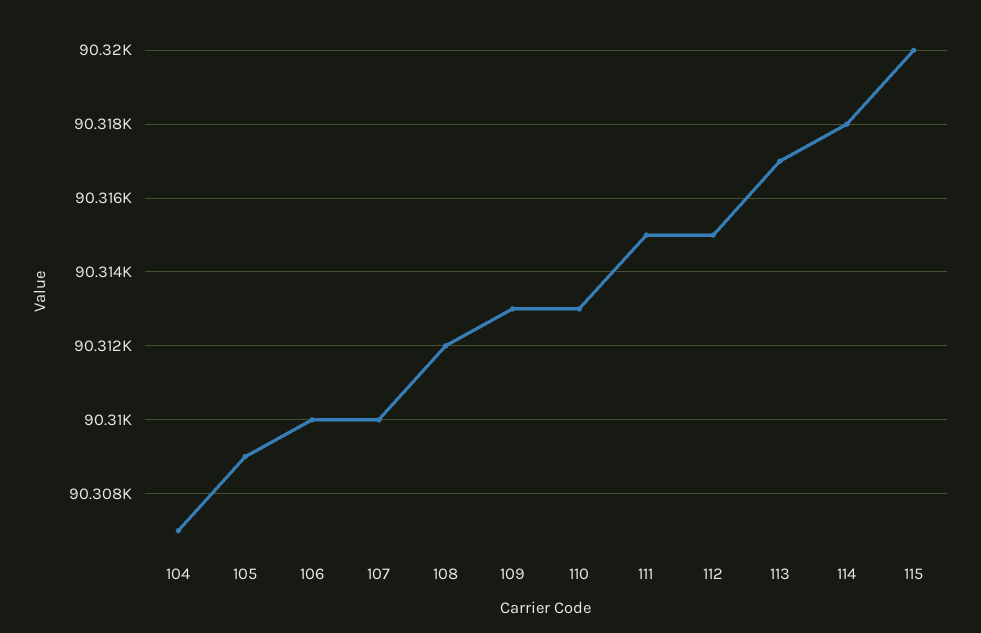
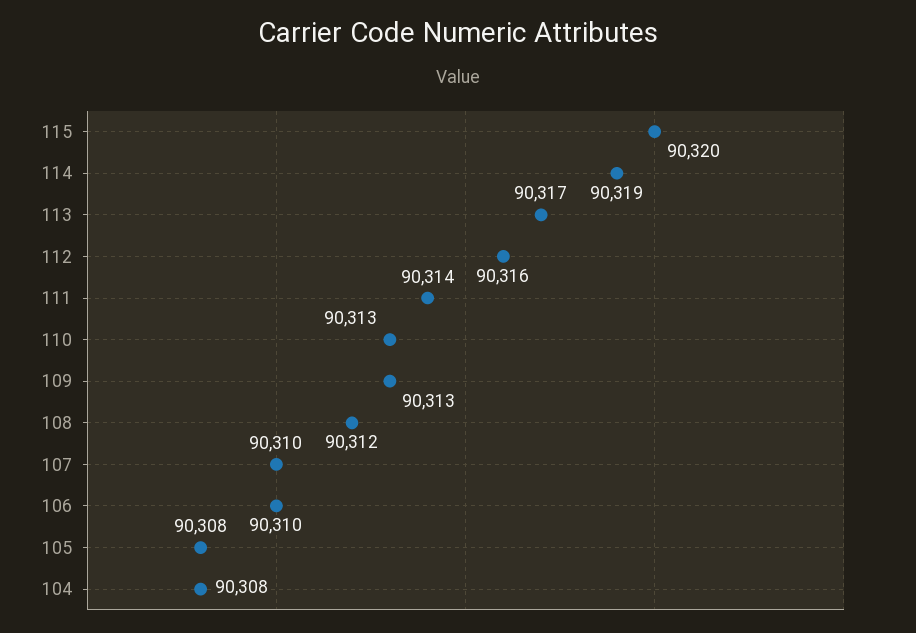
104: 90307 -> 90308
105: 90309 -> 90308
111: 90315 -> 90314
112: 90315 -> 90316
114: 90318 -> 90319

